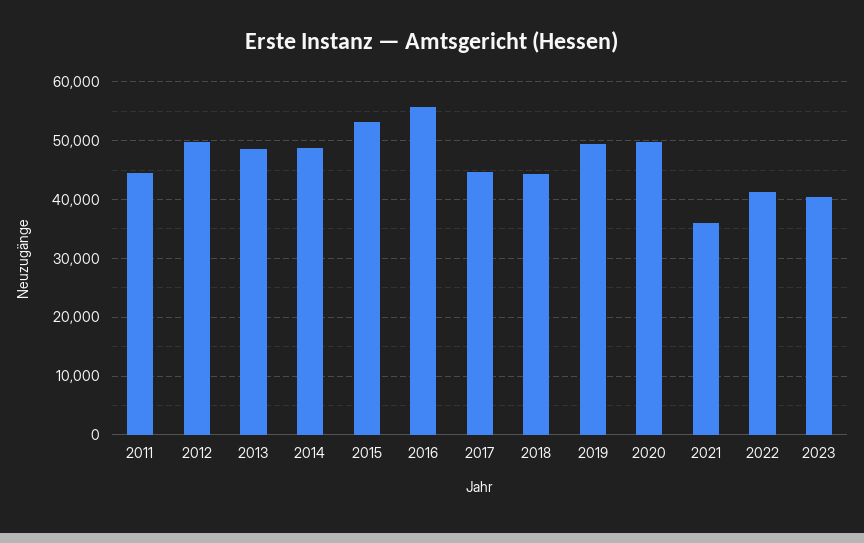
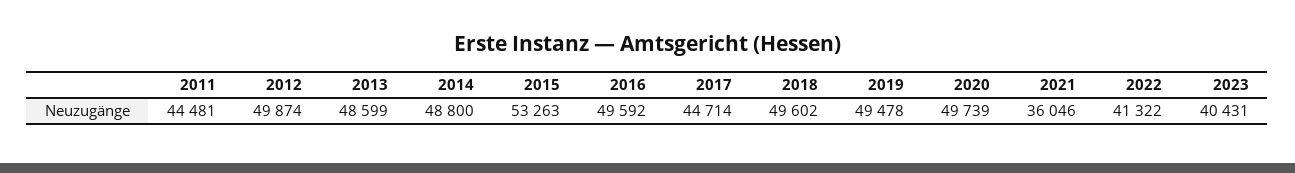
2016: 56000 -> 49592
2018: 44000 -> 49602

